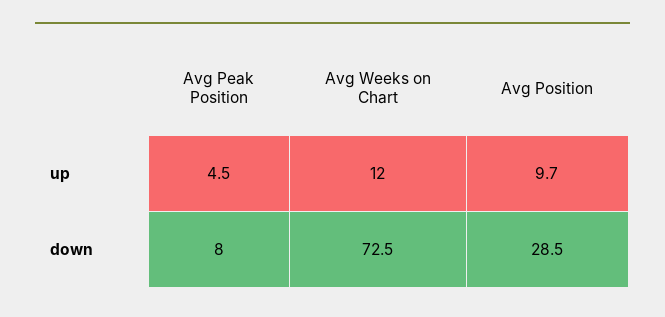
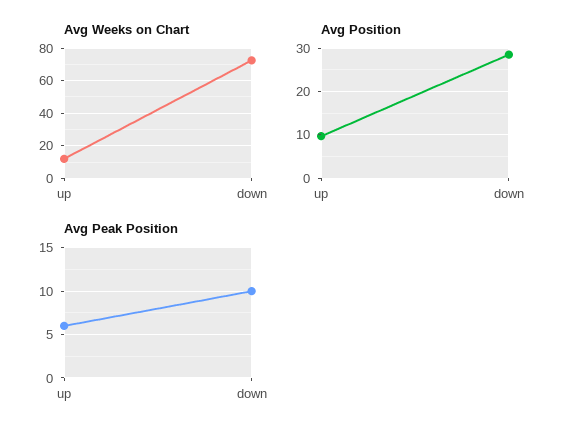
Avg Peak Position, up: 4.5 -> 6
Avg Peak Position, down: 8 -> 10

